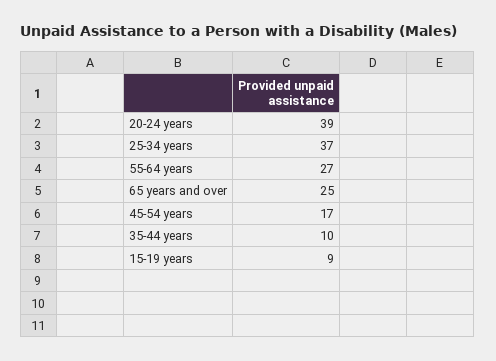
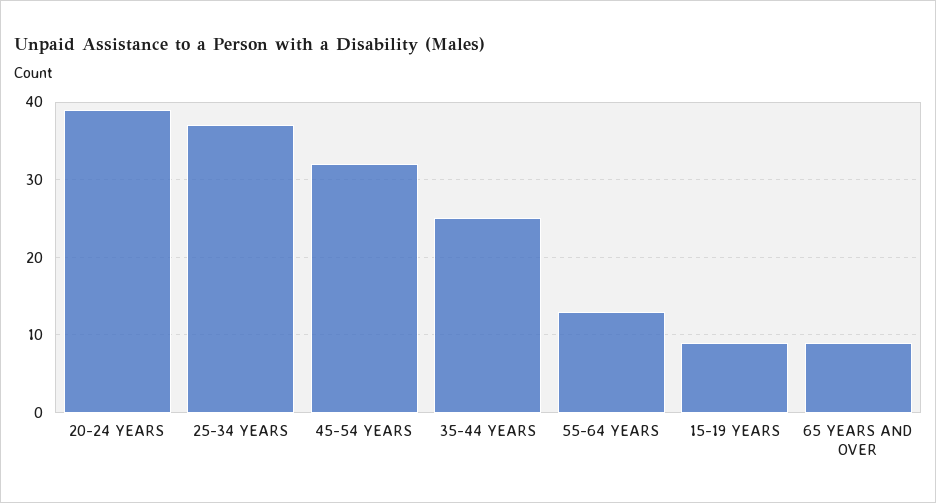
55-64 years: 27 -> 13
65 years and over: 25 -> 9
45-54 years: 17 -> 32
35-44 years: 10 -> 25

